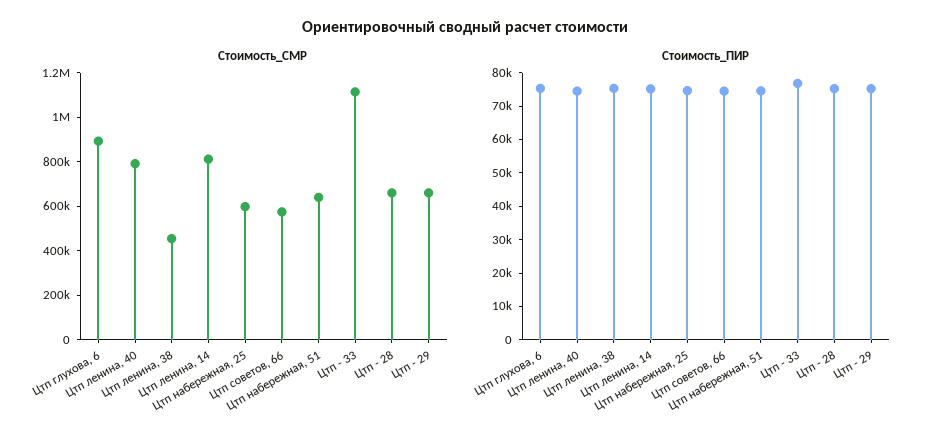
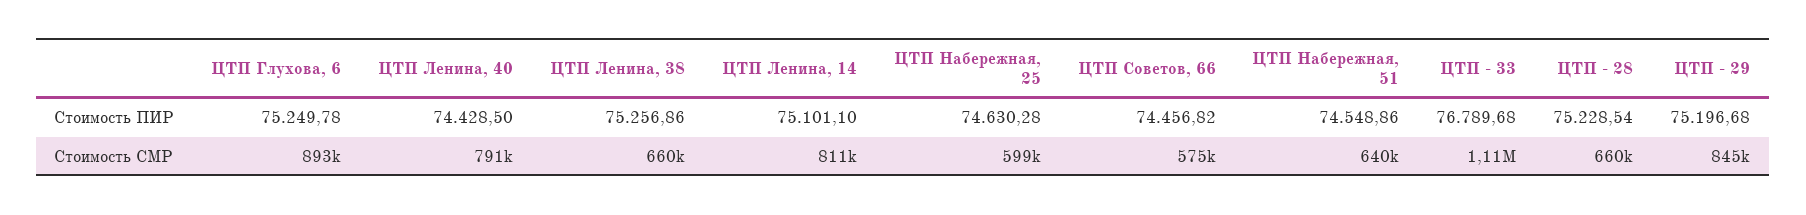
Стоимость_СМР, Цтп ленина, 38: 450000 -> 660000
Стоимость_СМР, Цтп - 29: 650000 -> 845000

